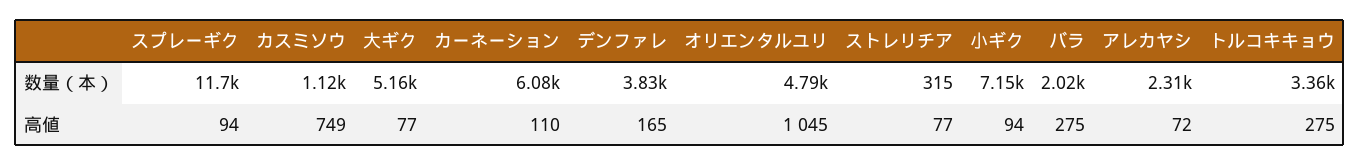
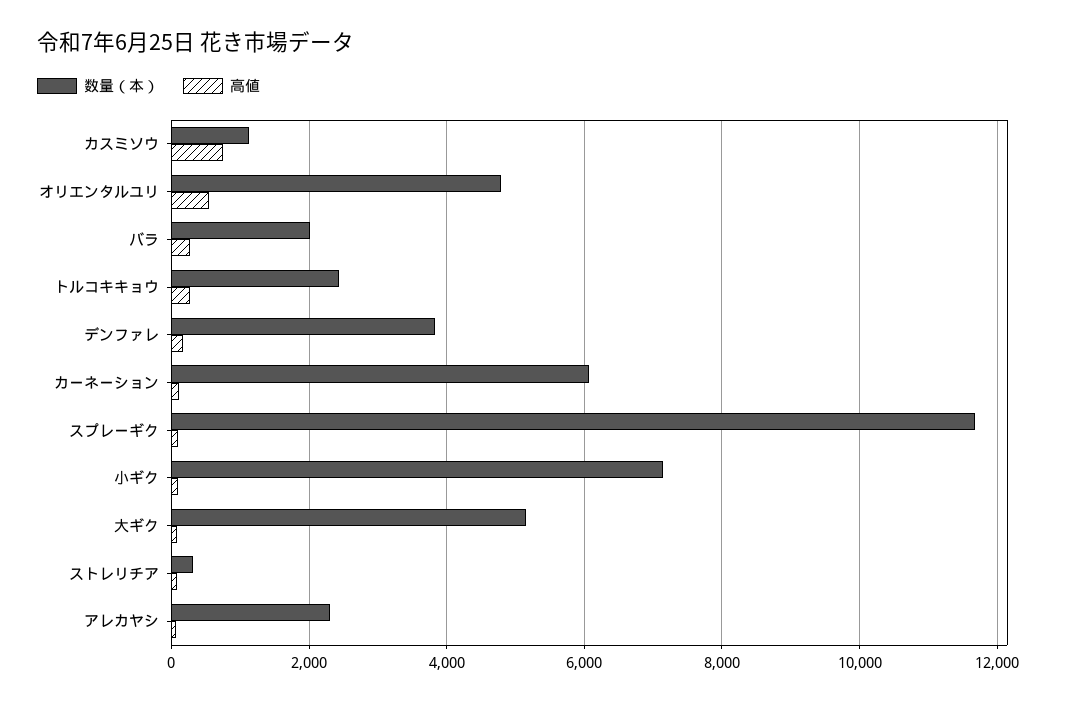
数量（本）, トルコキキョウ: 3360 -> 2400
高値, オリエンタルユリ: 1045 -> 600

